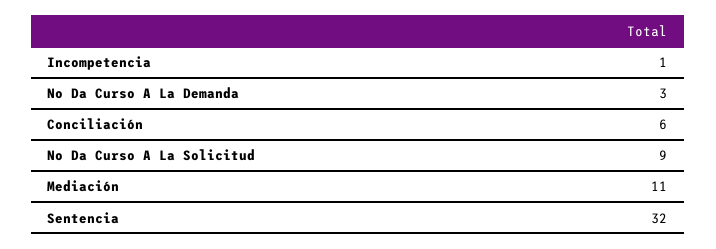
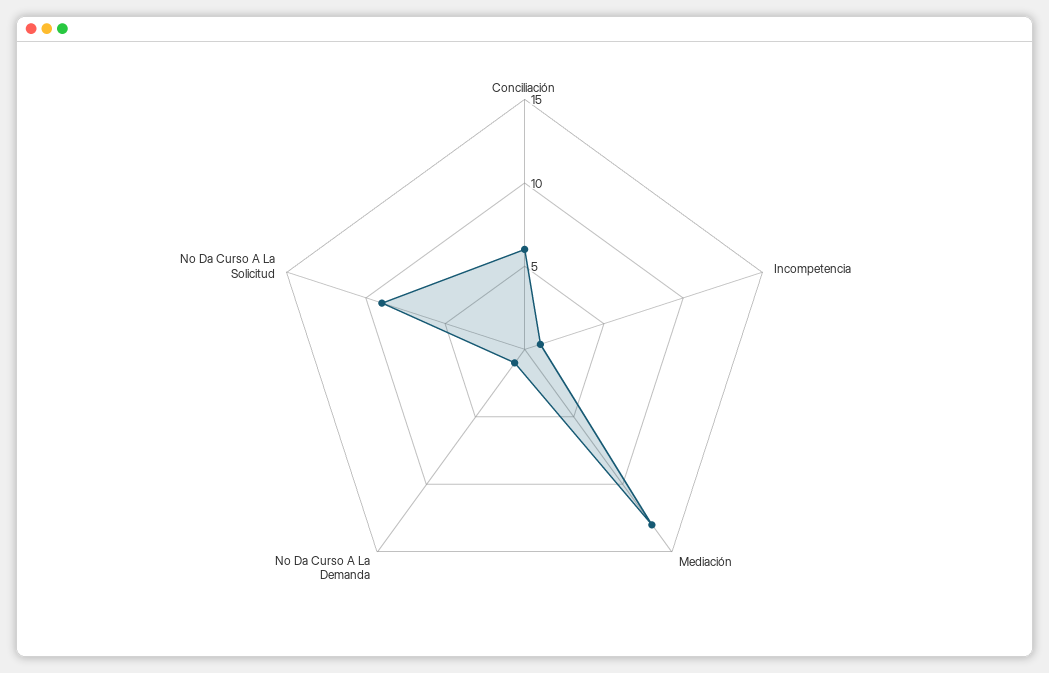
No Da Curso A La Demanda: 3 -> 1
Mediación: 11 -> 13
Sentencia: 32 -> none

